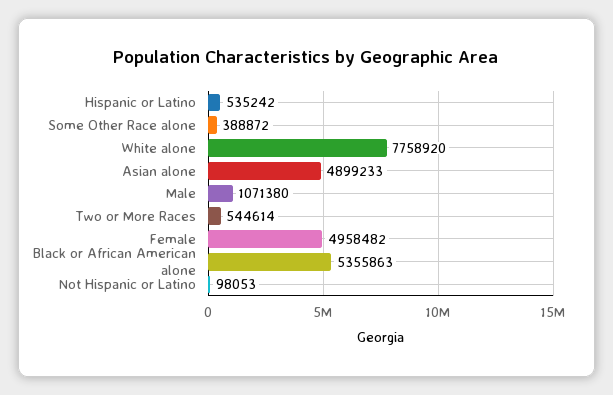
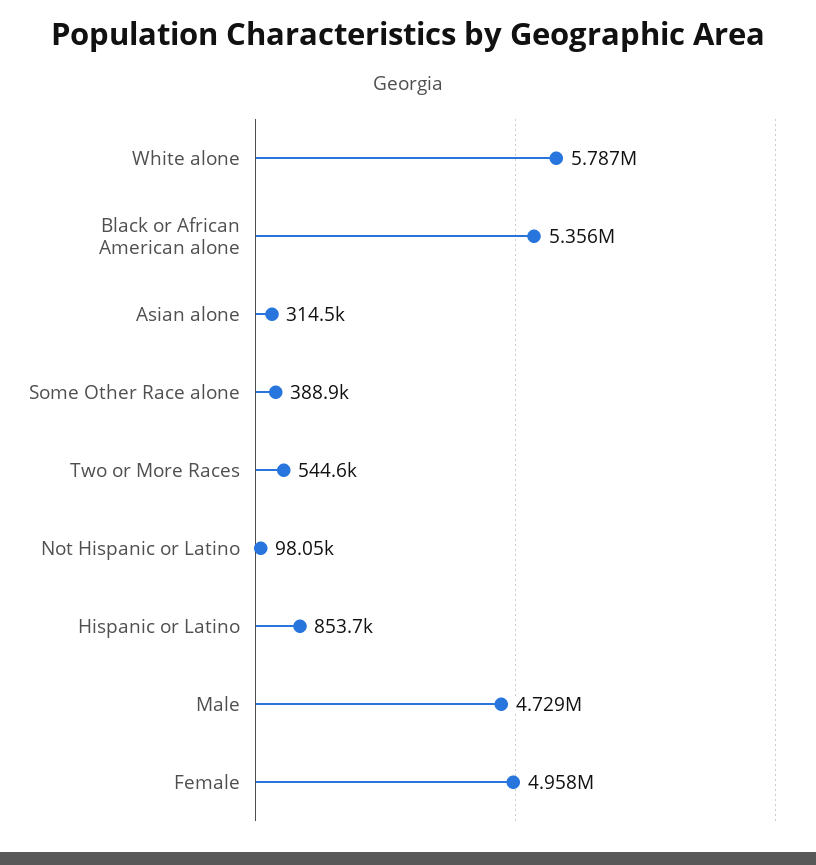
Hispanic or Latino: 535242 -> 853700
White alone: 7758920 -> 5787000
Asian alone: 4899233 -> 314500
Male: 1071380 -> 4729000

